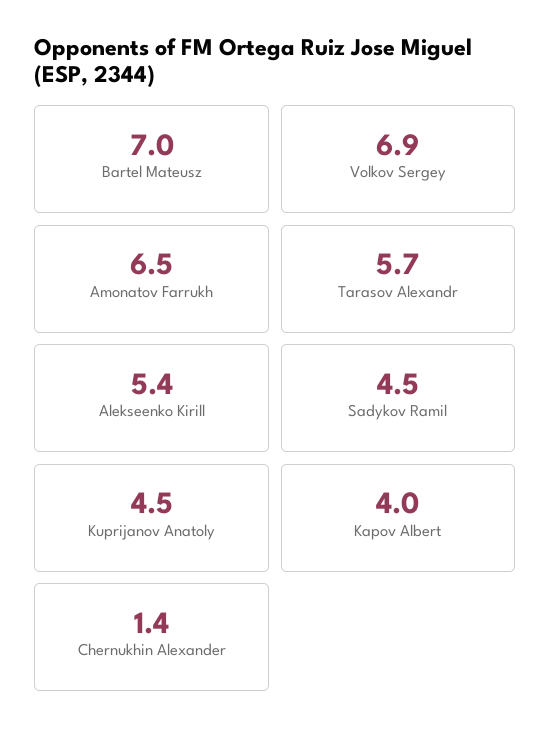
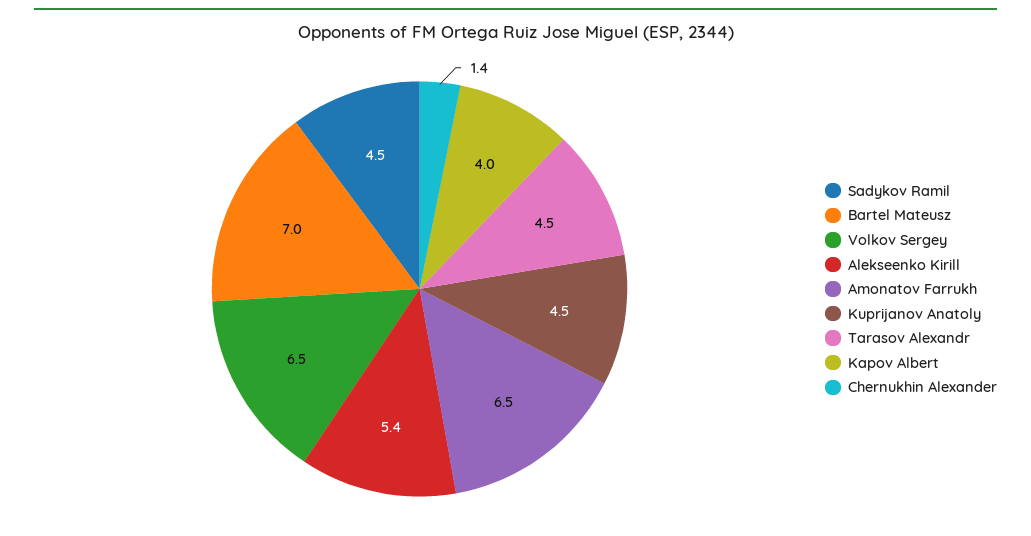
Volkov Sergey: 6.9 -> 6.5
Tarasov Alexandr: 5.7 -> 4.5

